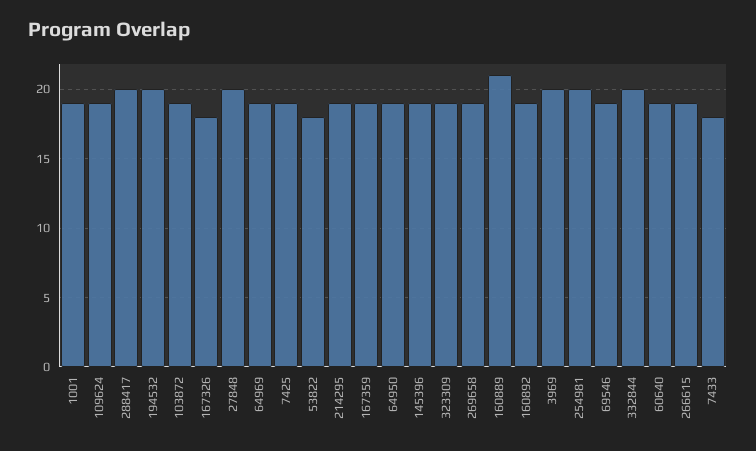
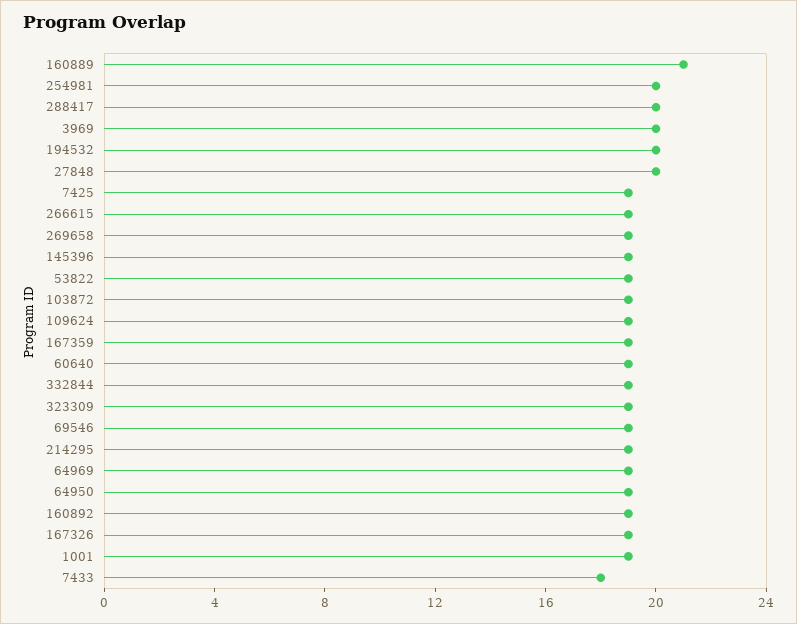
167326: 18 -> 19
53822: 18 -> 19
332844: 20 -> 19

